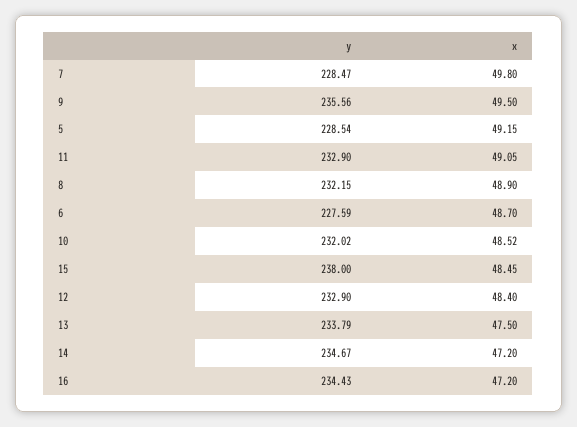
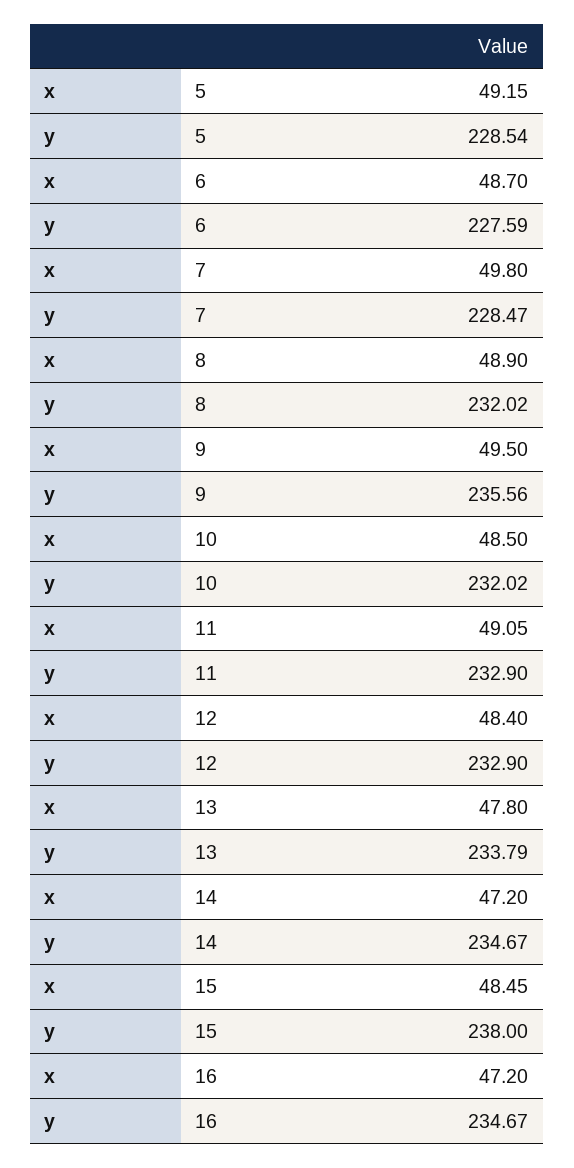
y, 8: 232.15 -> 232.02
x, 10: 48.52 -> 48.5
x, 13: 47.5 -> 47.8
y, 16: 234.43 -> 234.67

